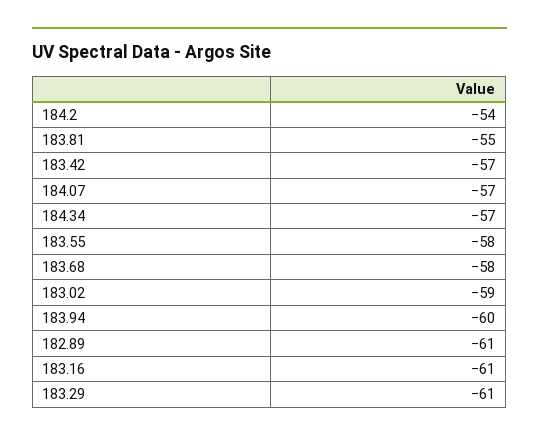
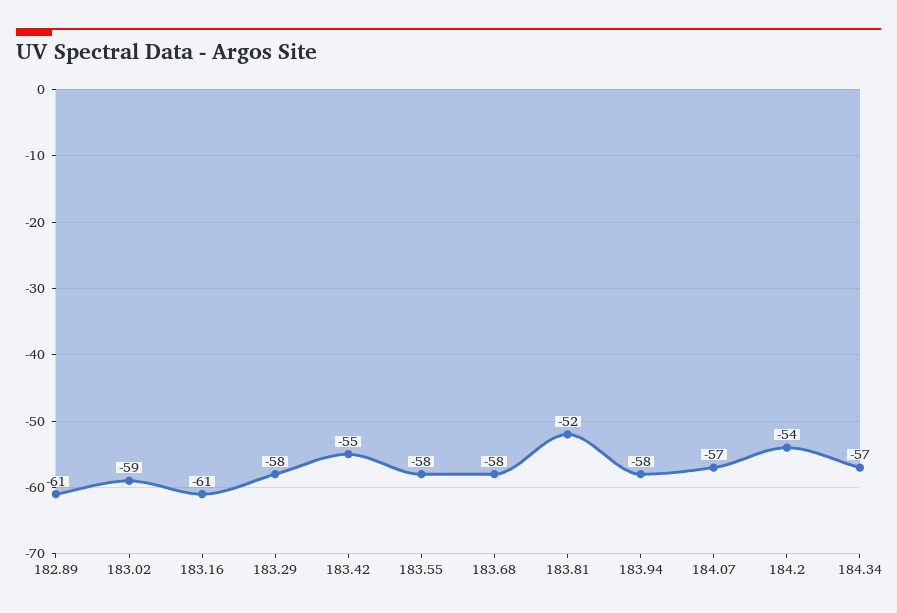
183.81: -55 -> -52
183.42: -57 -> -55
183.94: -60 -> -58
183.29: -61 -> -58

